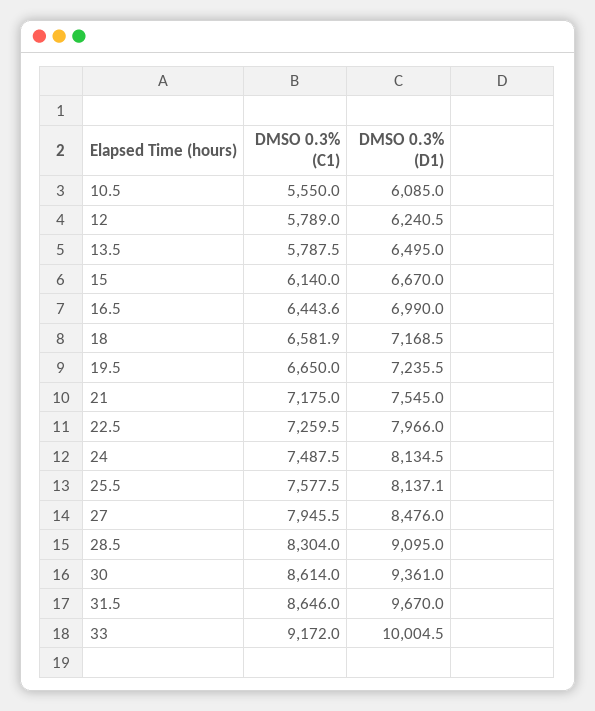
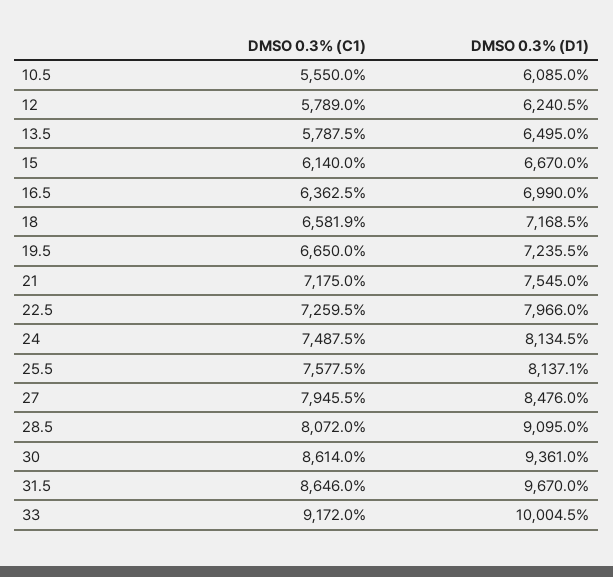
DMSO 0.3% (C1), 16.5: 6443.6 -> 6362.5
DMSO 0.3% (C1), 28.5: 8304 -> 8072

